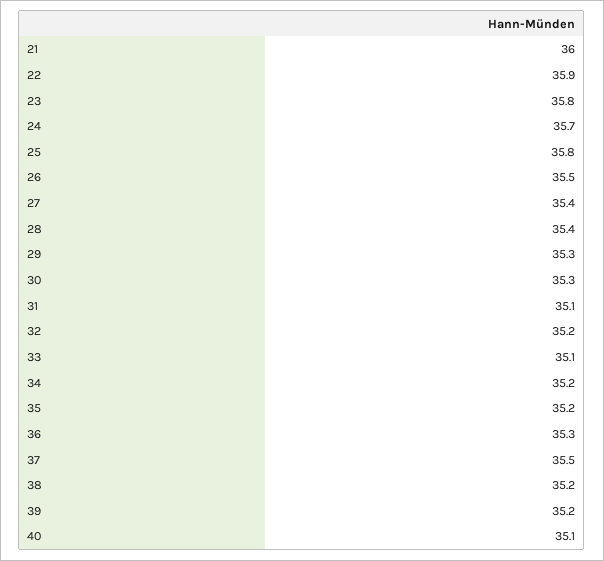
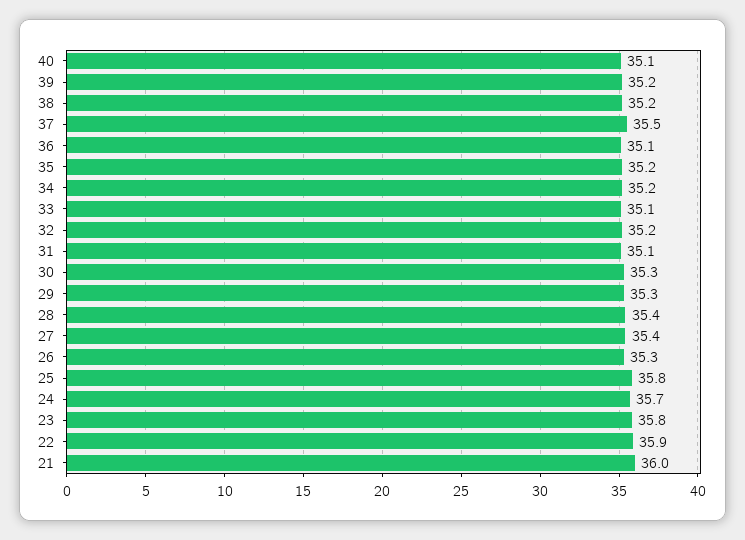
26: 35.5 -> 35.3
36: 35.3 -> 35.1

